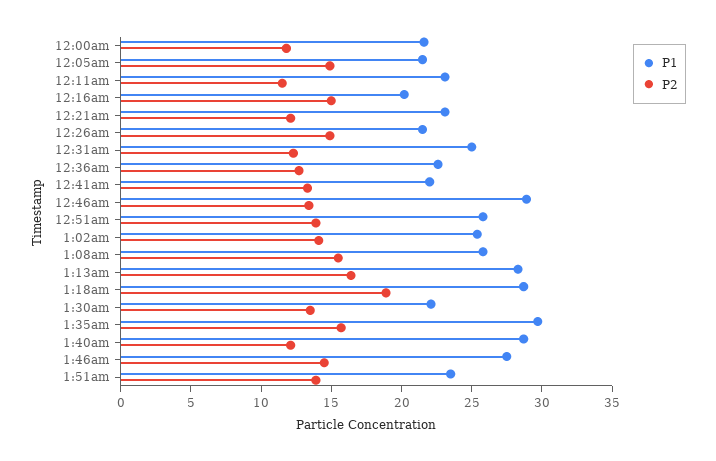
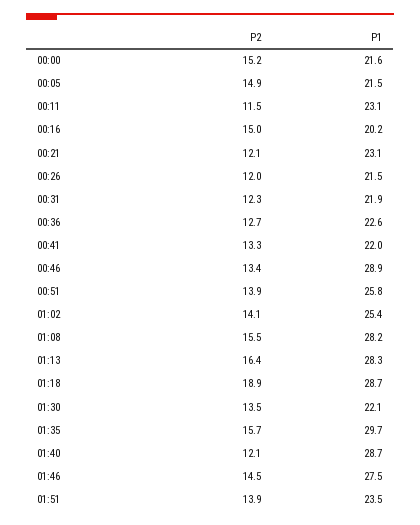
P2, 12:00am: 12 -> 15.2
P2, 12:26am: 15 -> 12
P1, 12:31am: 25 -> 21.9
P1, 1:08am: 26 -> 28.2

